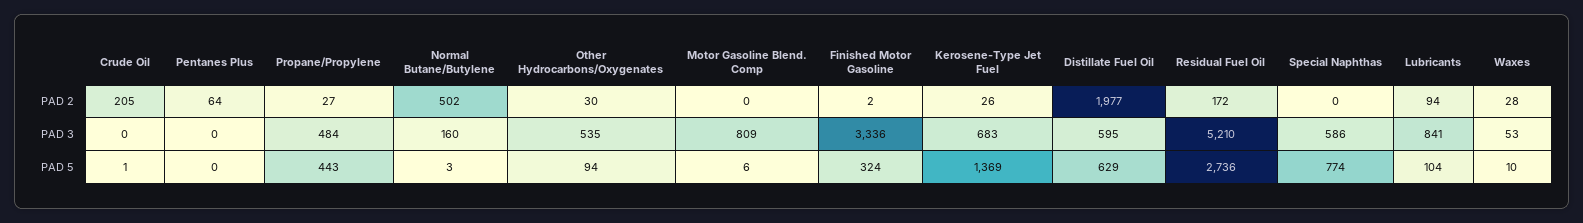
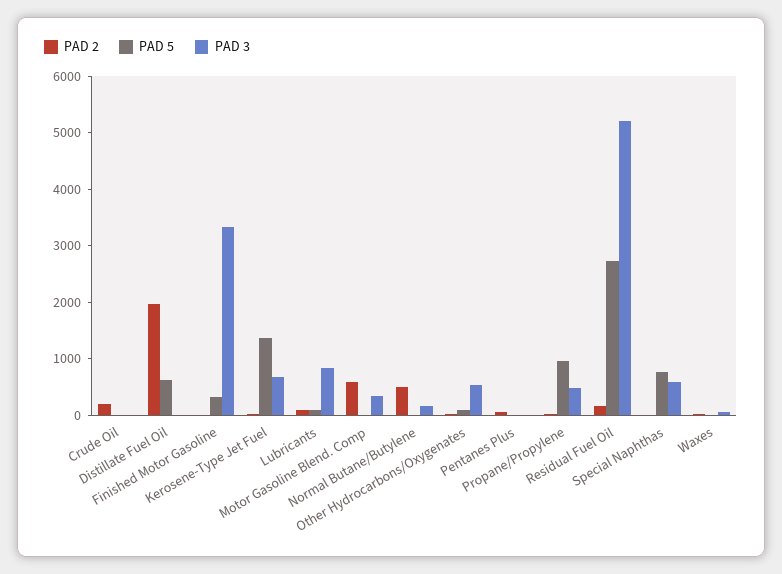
PAD 2, Motor Gasoline Blend. Comp: 0 -> 600
PAD 3, Motor Gasoline Blend. Comp: 809 -> 400
PAD 3, Distillate Fuel Oil: 595 -> 0
PAD 5, Propane/Propylene: 443 -> 1000

